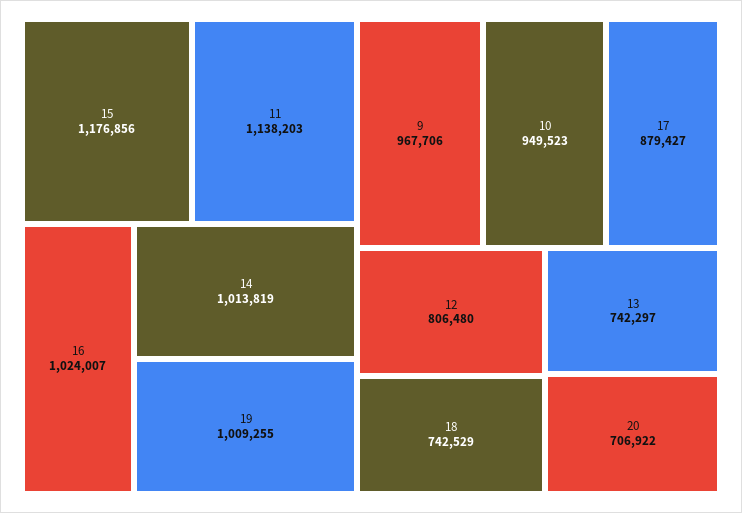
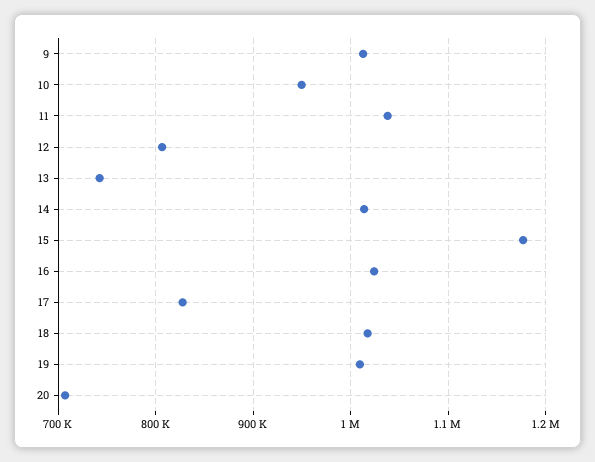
11: 1138203 -> 1040000
9: 967706 -> 1010000
17: 879427 -> 830000
18: 742529 -> 1020000

